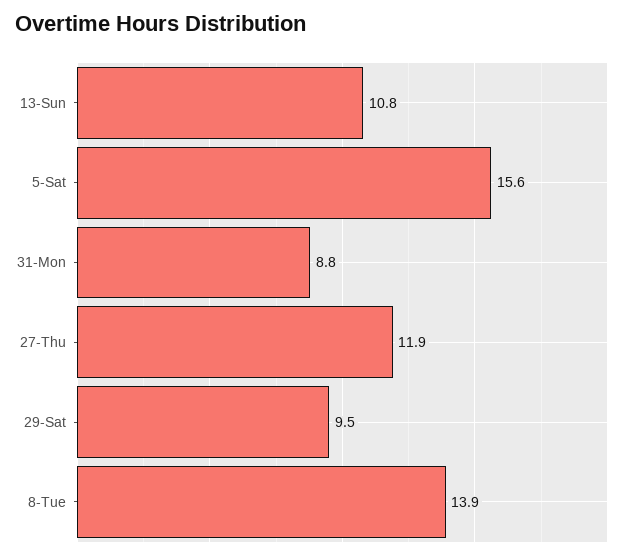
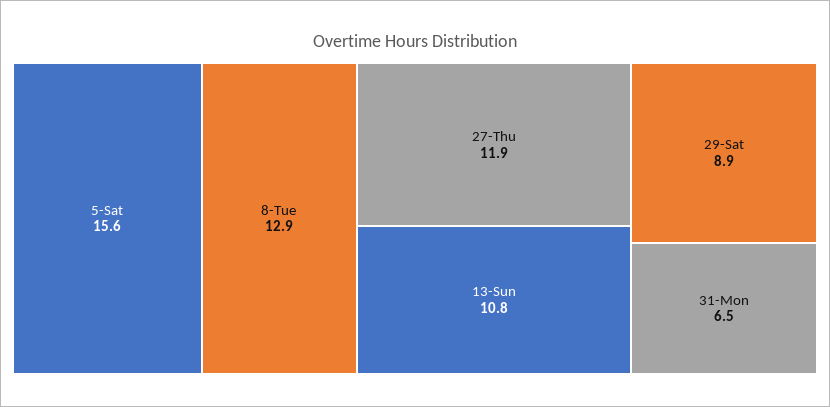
31-Mon: 8.8 -> 6.5
29-Sat: 9.5 -> 8.9
8-Tue: 13.9 -> 12.9

